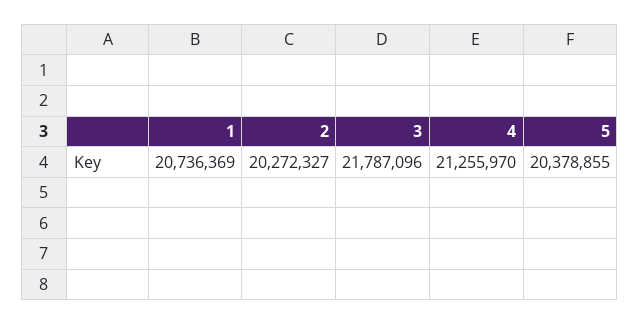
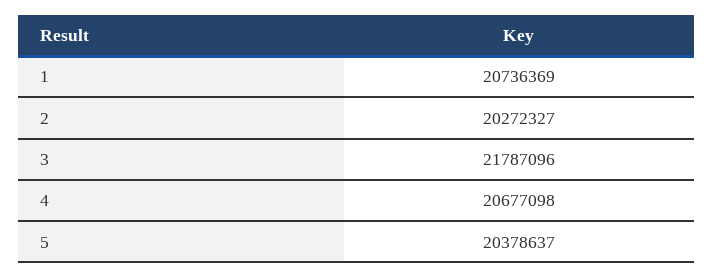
4: 21255970 -> 20677098
5: 20378855 -> 20378637

